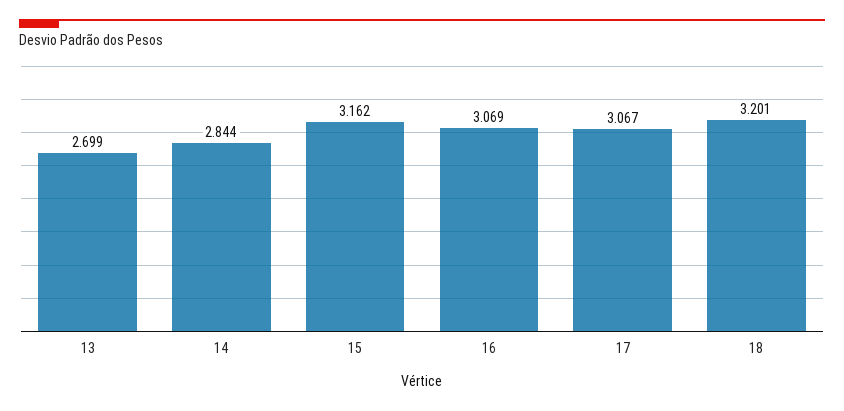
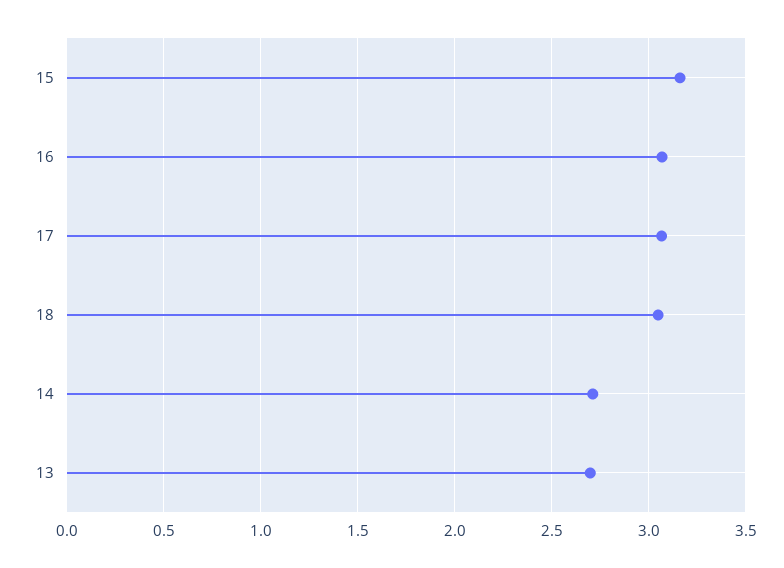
14: 2.844 -> 2.7
18: 3.201 -> 3.05

